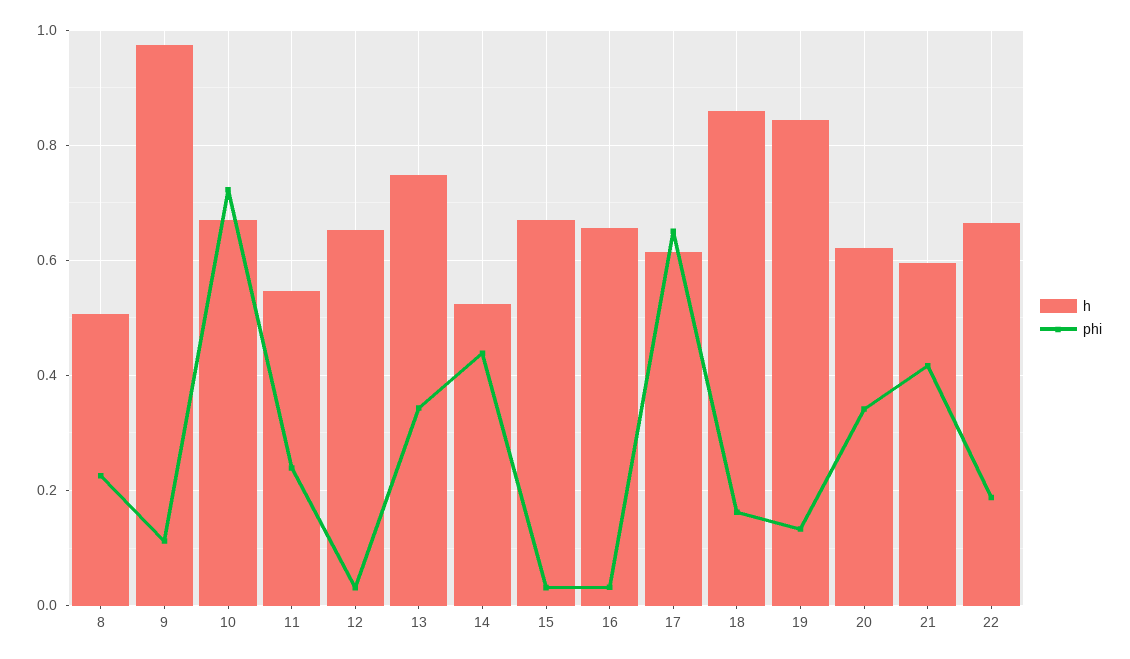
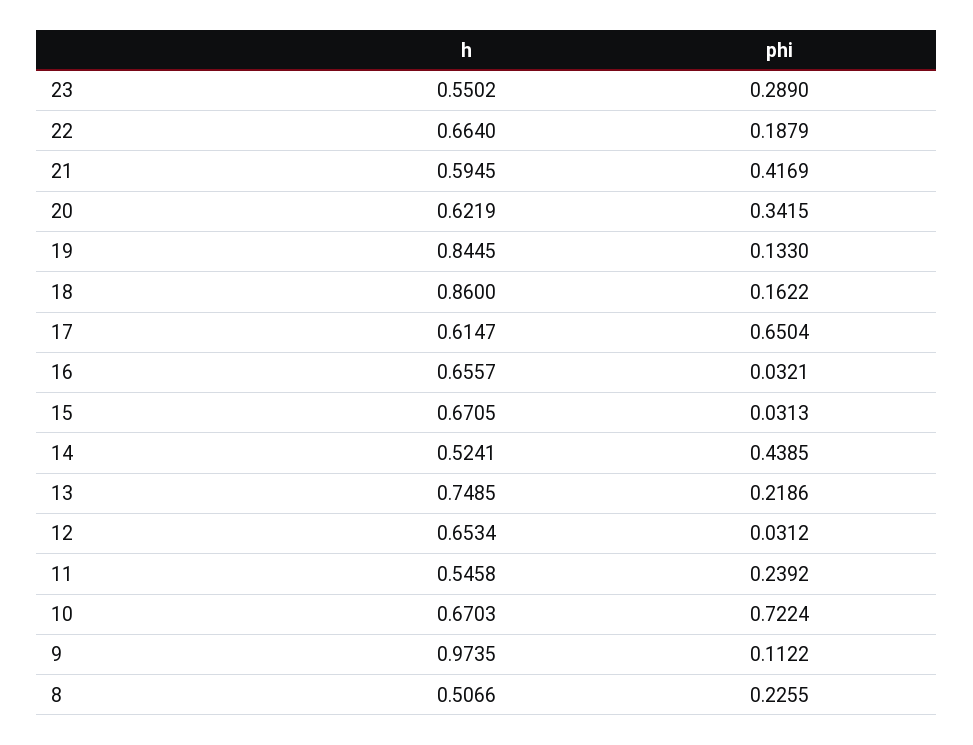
phi, 13: 0.34 -> 0.2186
h, 23: none -> 0.5502
phi, 23: none -> 0.289

